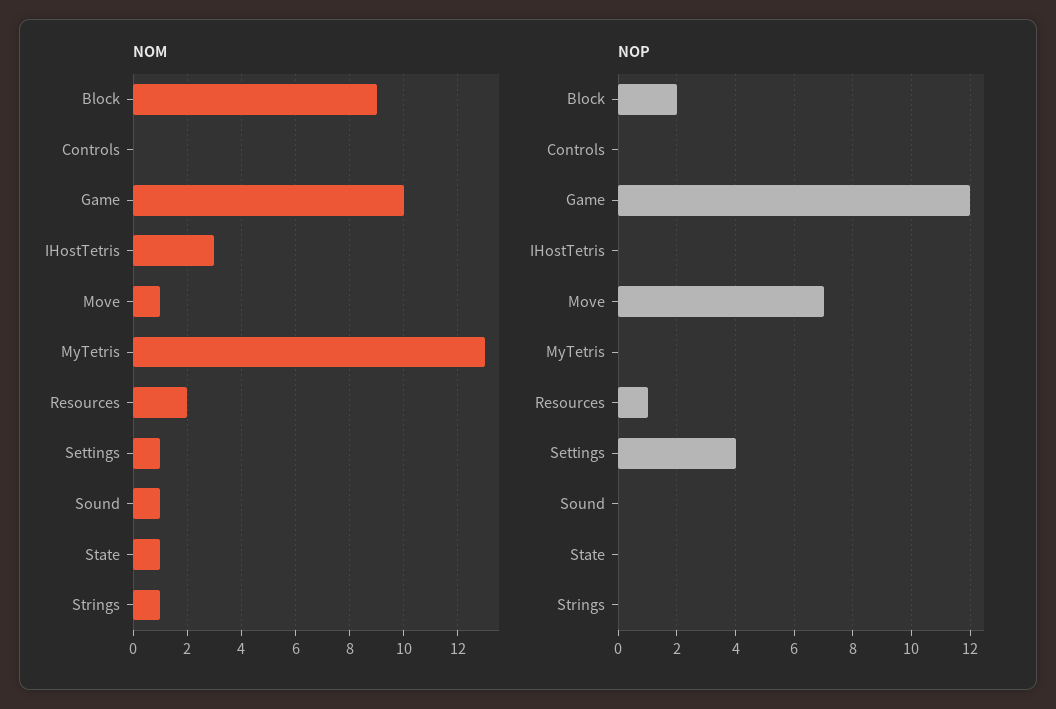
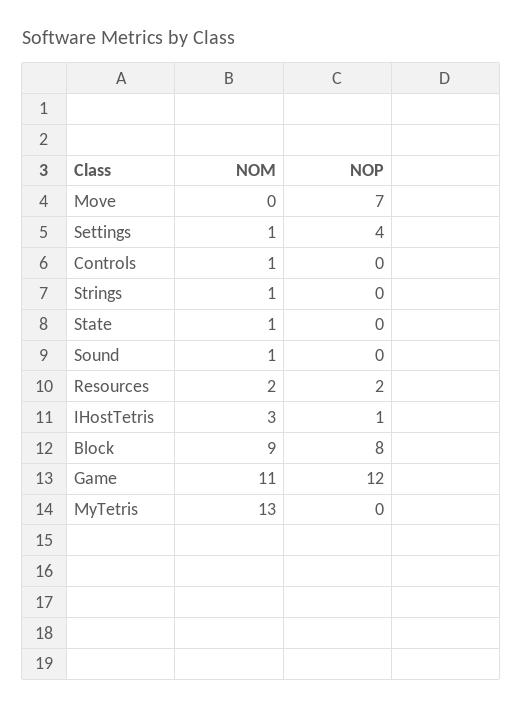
NOM, Controls: 0 -> 1
NOM, Game: 10 -> 11
NOM, Move: 1 -> 0
NOP, Block: 2 -> 8
NOP, IHostTetris: 0 -> 1
NOP, Resources: 1 -> 2

